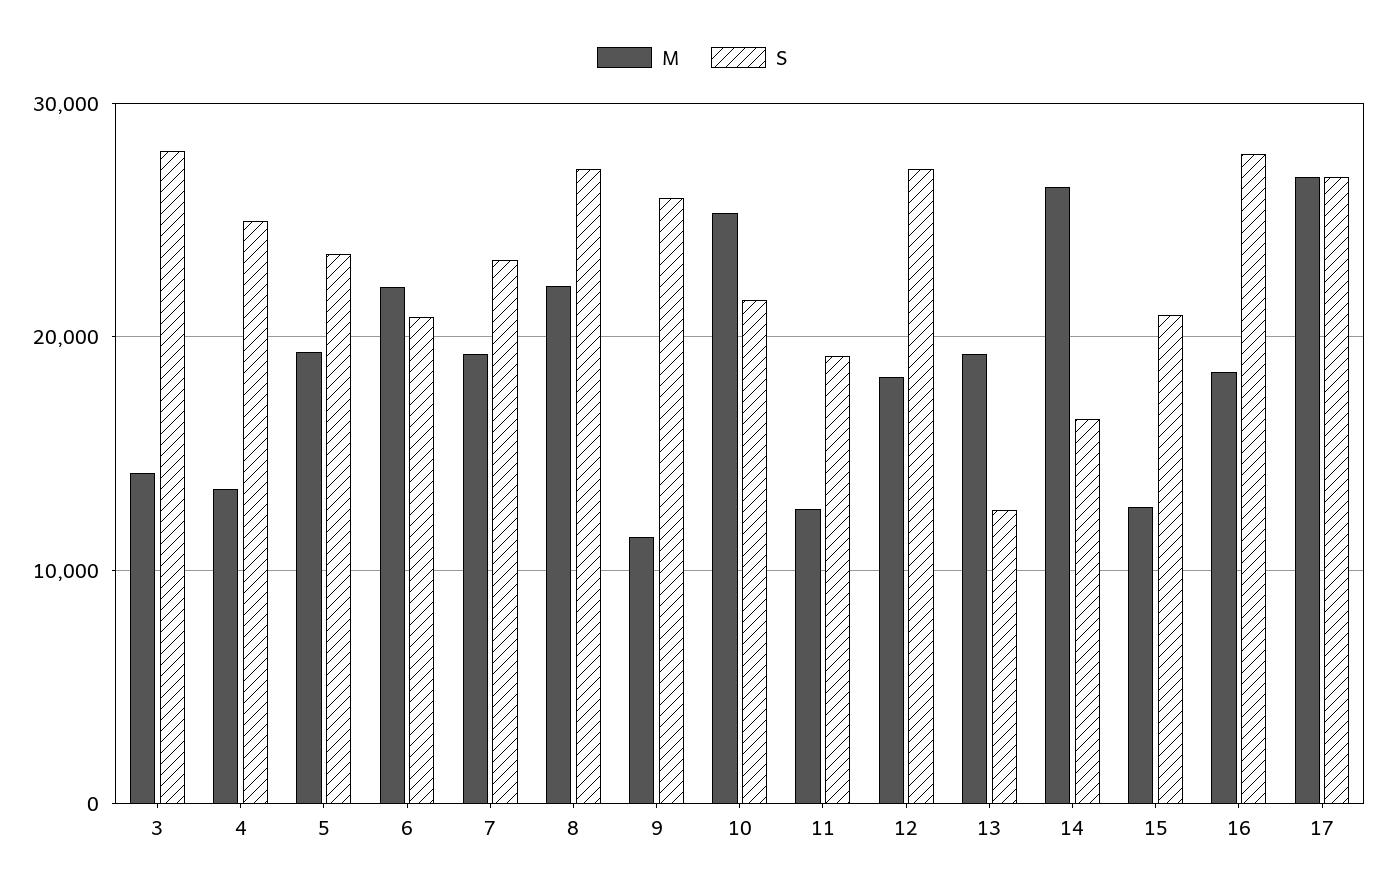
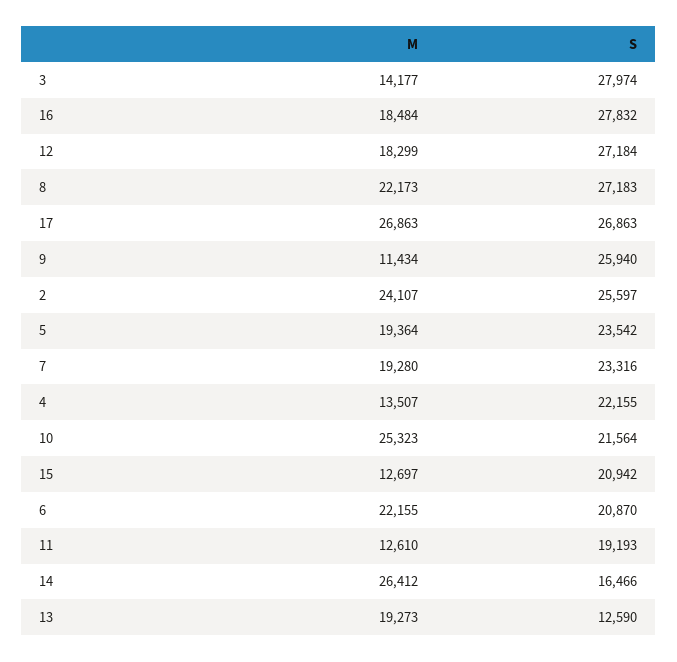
S, 4: 25000 -> 22155
M, 2: none -> 24107
S, 2: none -> 25597

